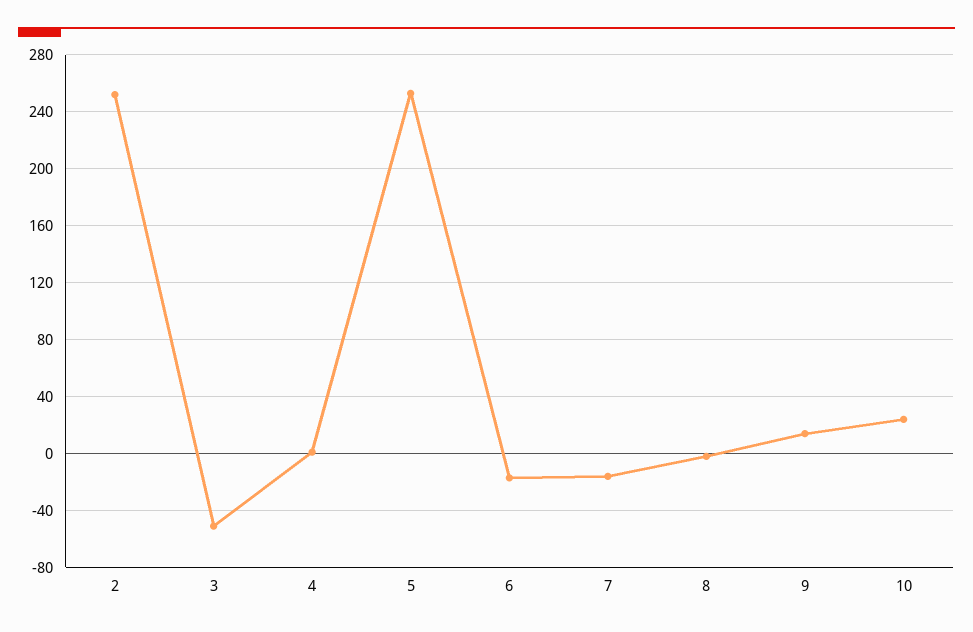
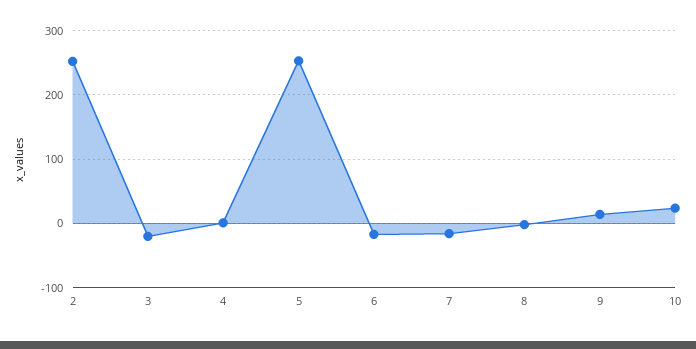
3: -50 -> -20

